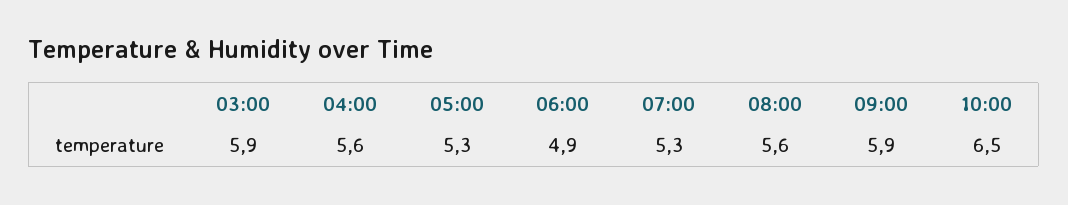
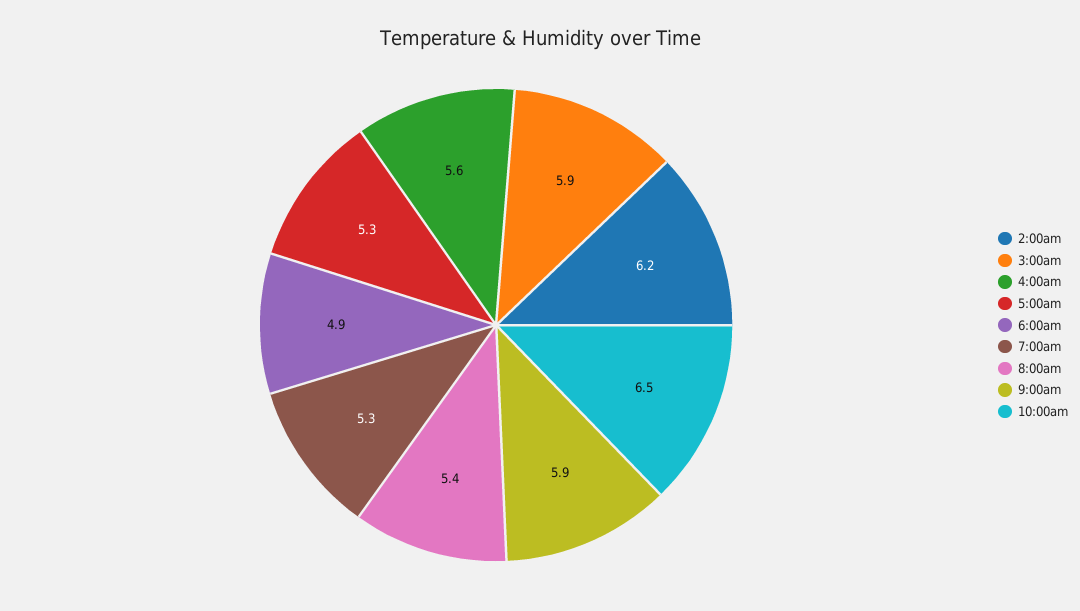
08:00: 5.6 -> 5.4
2:00am: none -> 6.2

